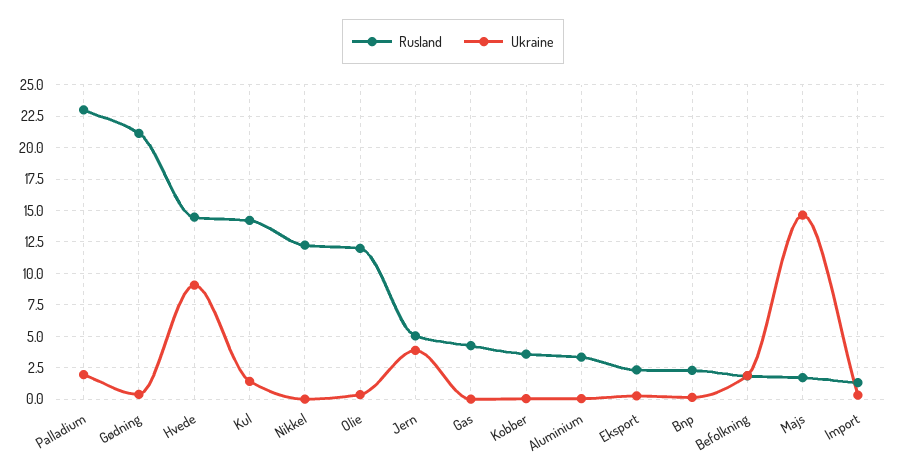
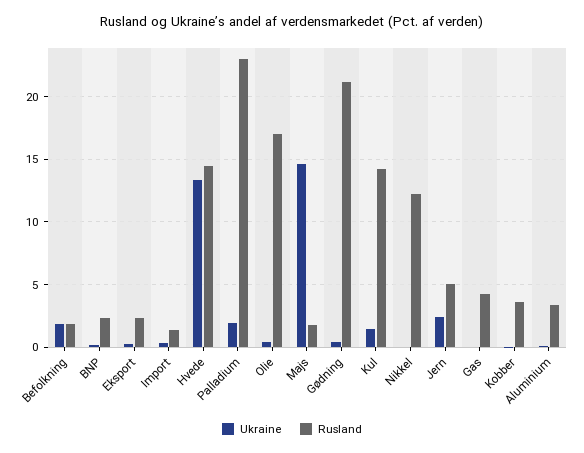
Ukraine, Hvede: 9 -> 13.5
Rusland, Olie: 12 -> 17
Ukraine, Jern: 4 -> 2.5

